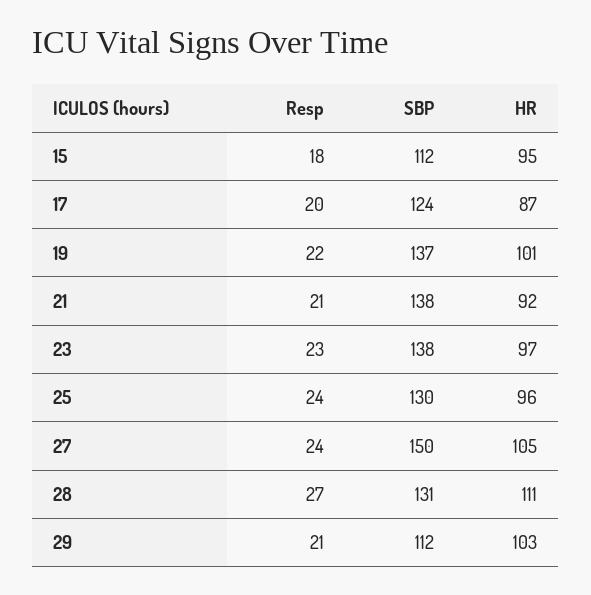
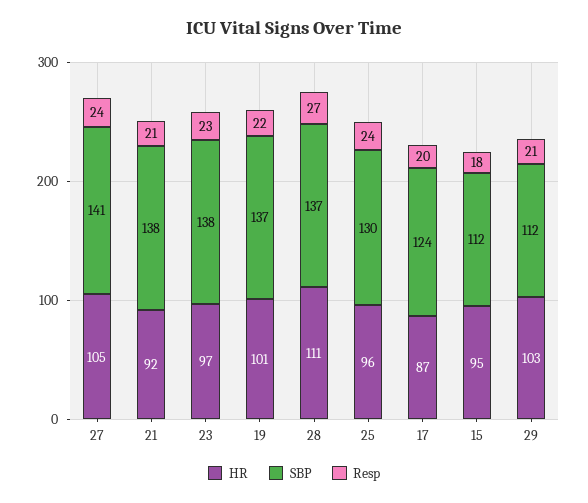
SBP, 27: 150 -> 141
SBP, 28: 131 -> 137

